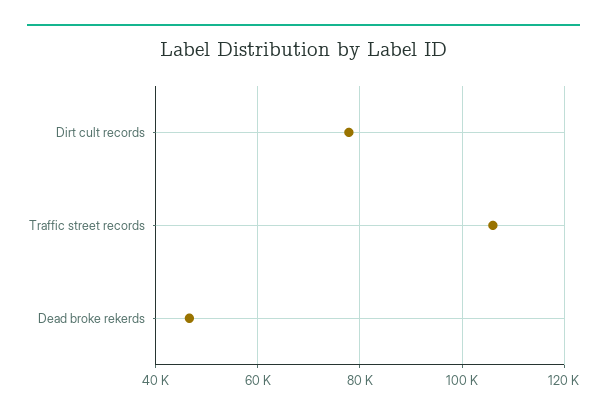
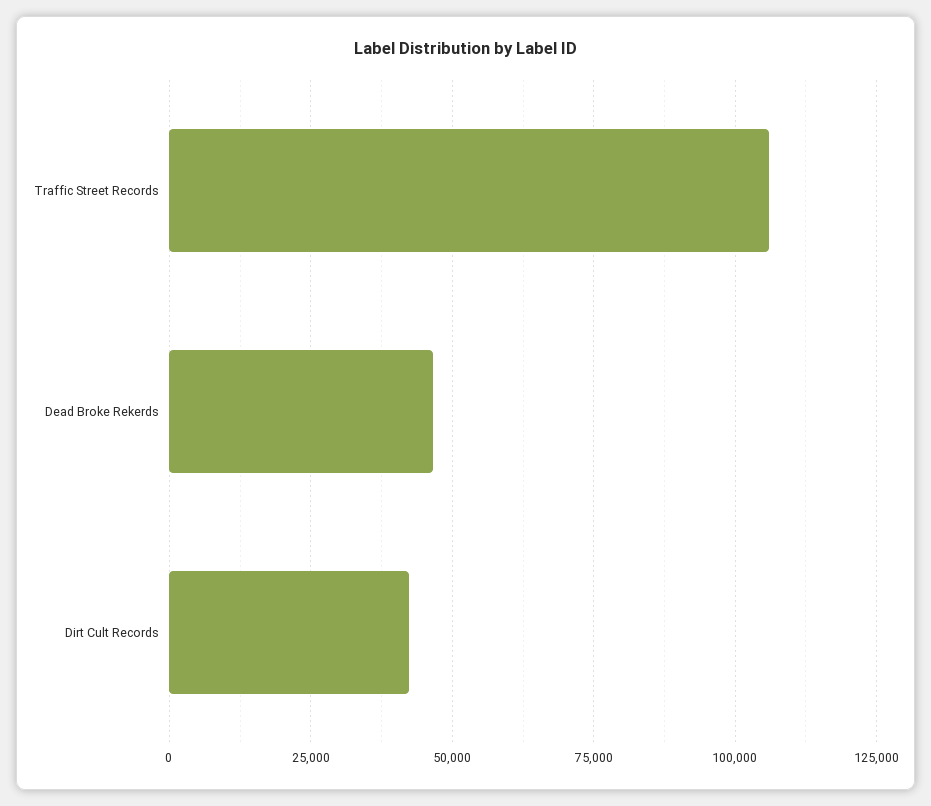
Dirt cult records: 78000 -> 42500

